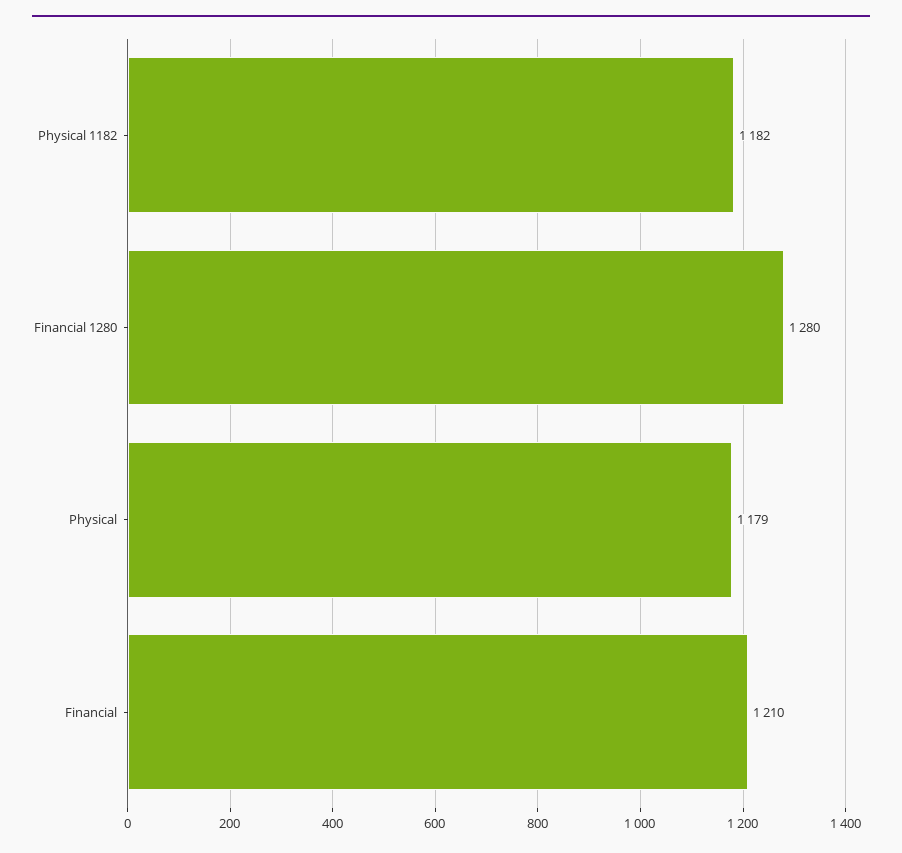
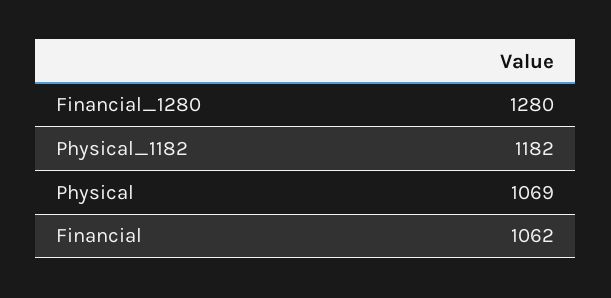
Physical: 1179 -> 1069
Financial: 1210 -> 1062

